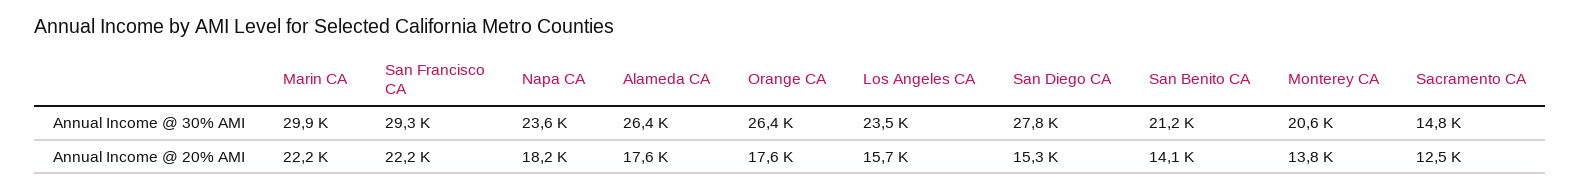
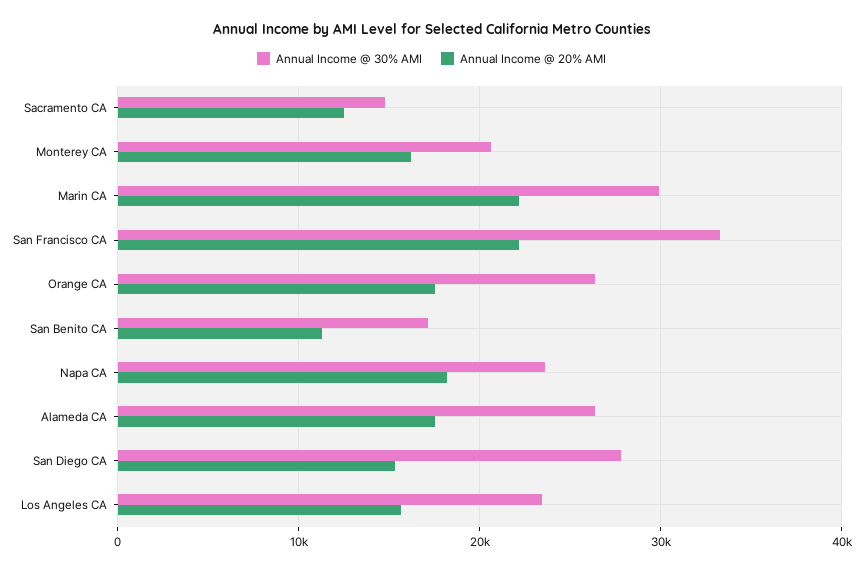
Annual Income @ 30% AMI, San Francisco CA: 29300 -> 33000
Annual Income @ 30% AMI, San Benito CA: 21200 -> 17000
Annual Income @ 20% AMI, San Benito CA: 14100 -> 11000
Annual Income @ 20% AMI, Monterey CA: 13800 -> 16000

